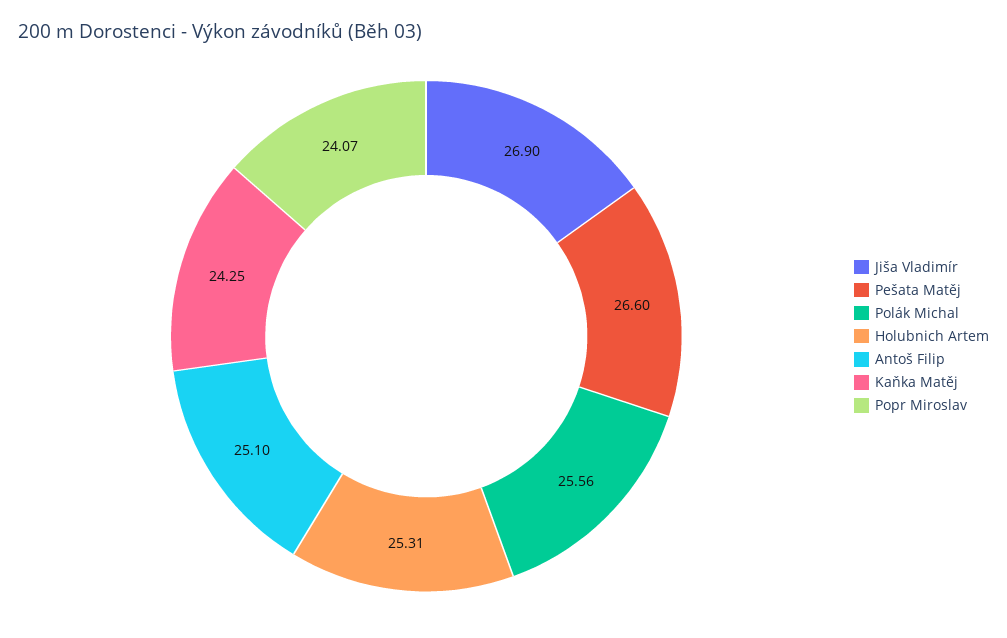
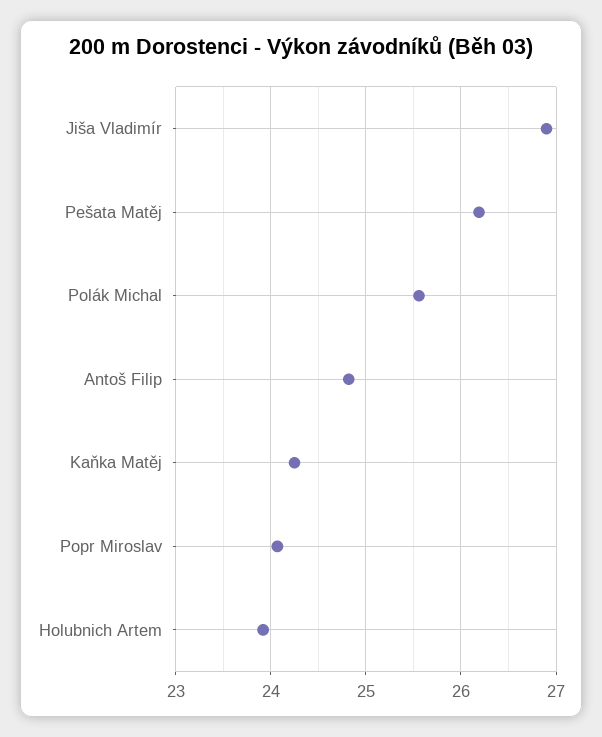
Pešata Matěj: 26.6 -> 26.2
Holubnich Artem: 25.31 -> 23.9
Antoš Filip: 25.1 -> 24.8

